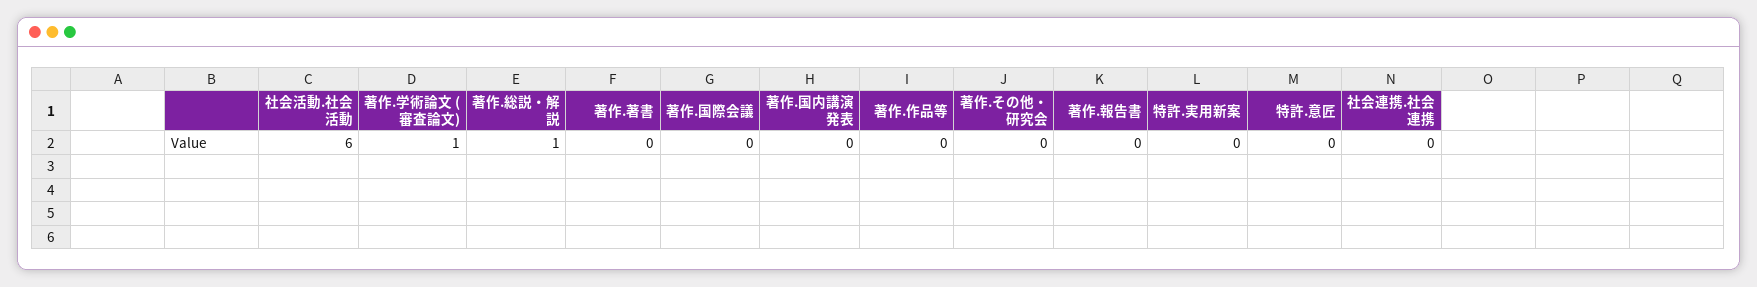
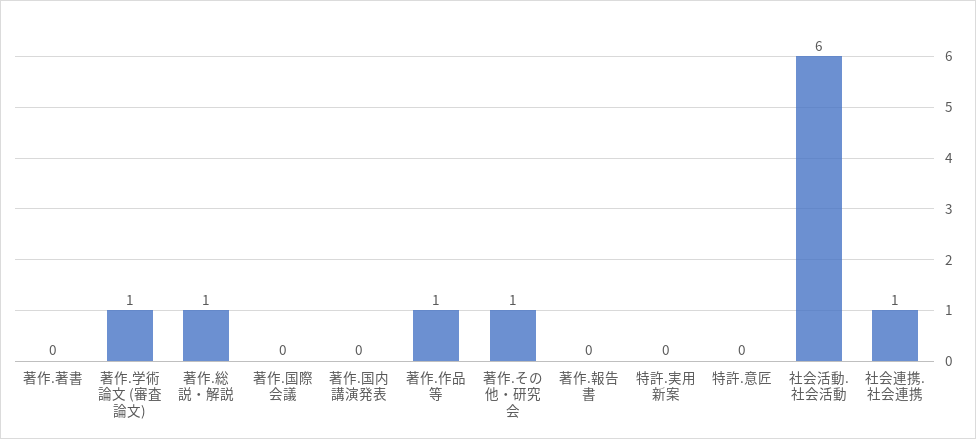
著作.作品等: 0 -> 1
著作.その他・研究会: 0 -> 1
社会連携.社会連携: 0 -> 1

